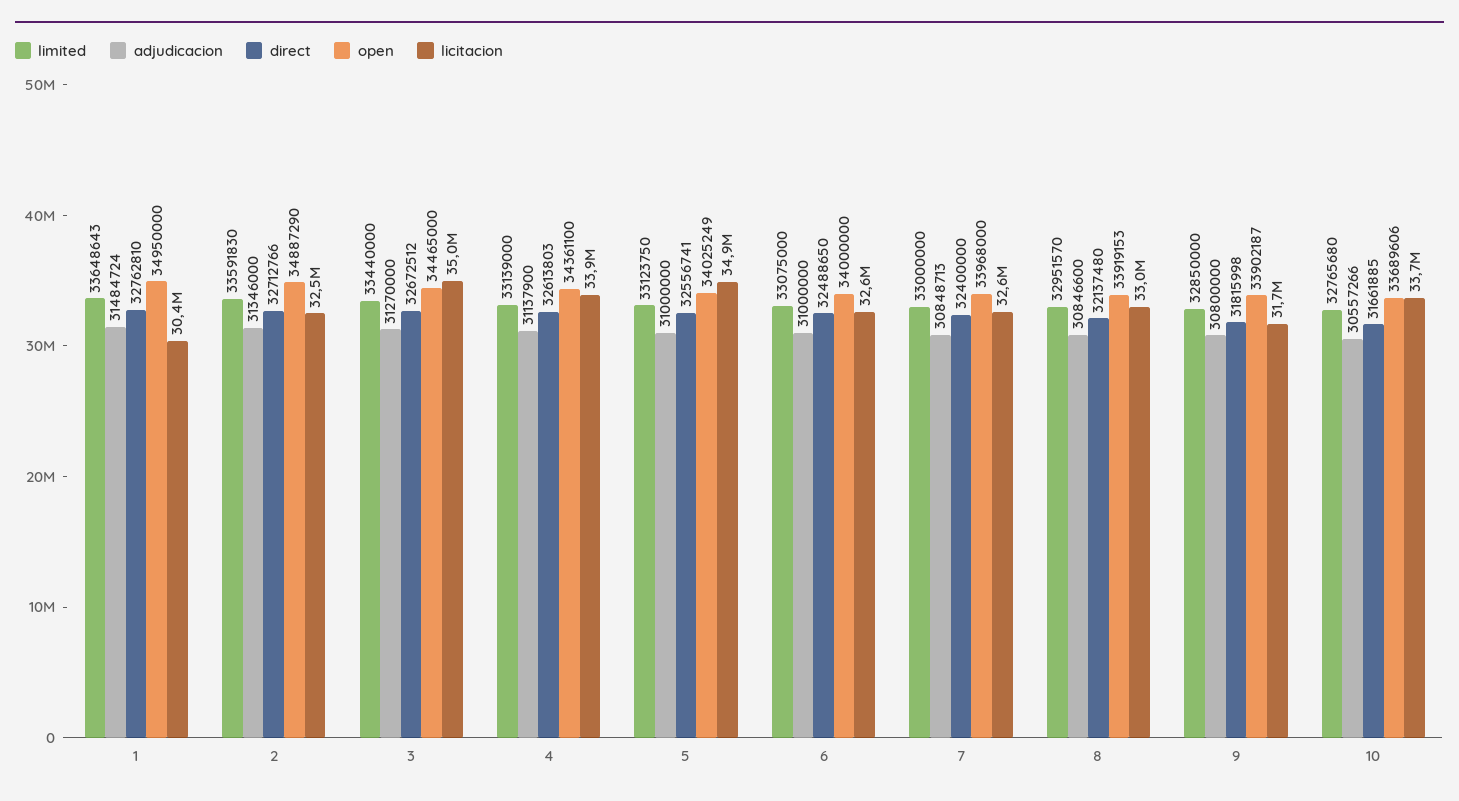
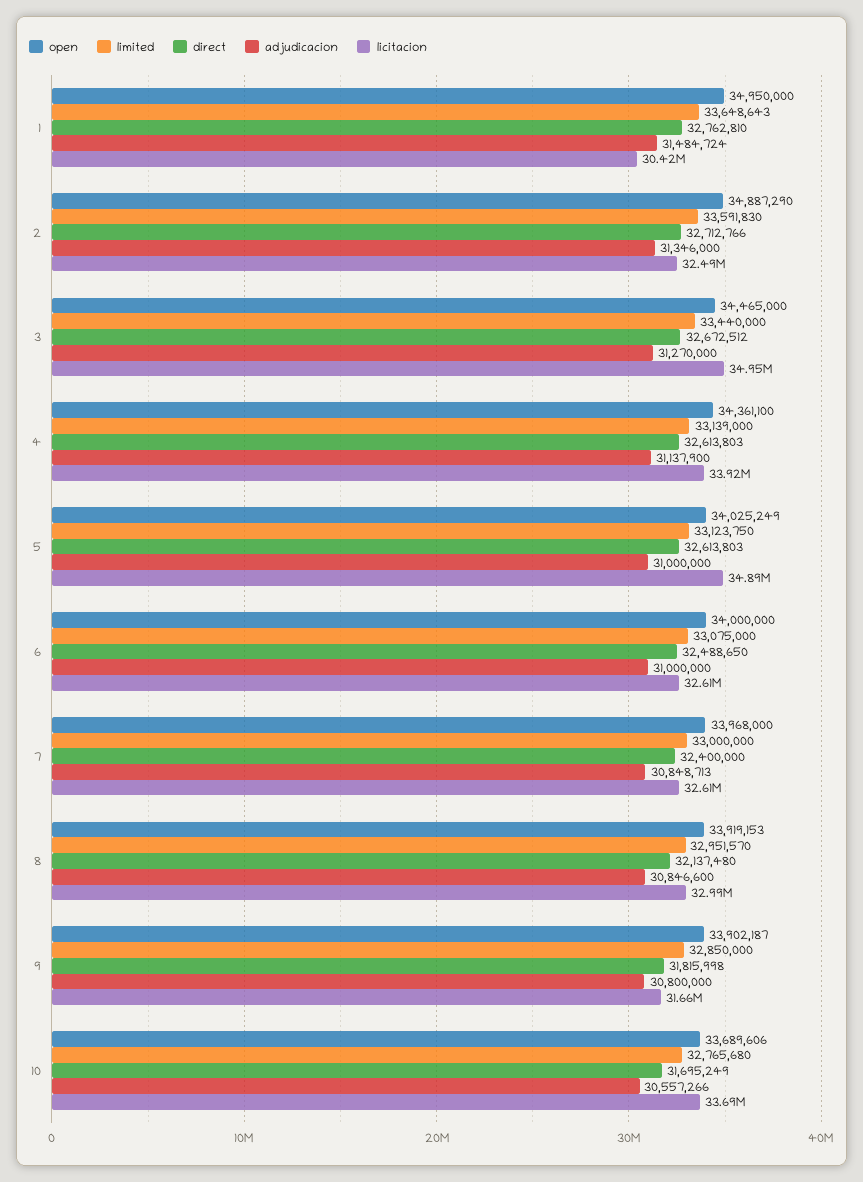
direct, 5: 32556741 -> 32613803
direct, 10: 31661885 -> 31695249

